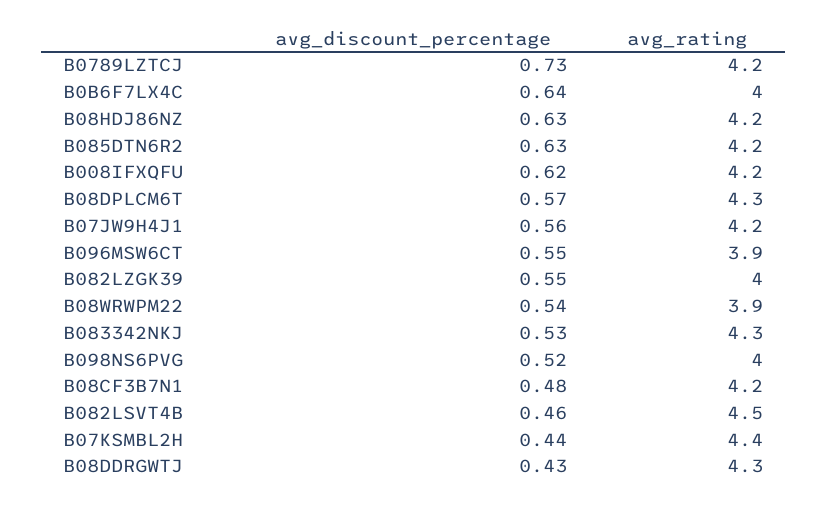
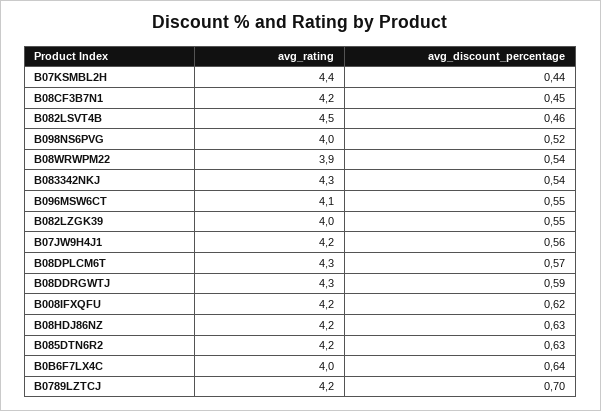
avg_discount_percentage, B0789LZTCJ: 0.73 -> 0.7
avg_rating, B096MSW6CT: 3.9 -> 4.1
avg_discount_percentage, B083342NKJ: 0.53 -> 0.54
avg_discount_percentage, B08CF3B7N1: 0.48 -> 0.45
avg_discount_percentage, B08DDRGWTJ: 0.43 -> 0.59

